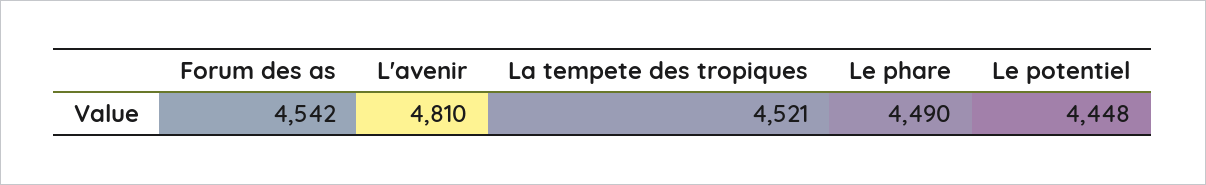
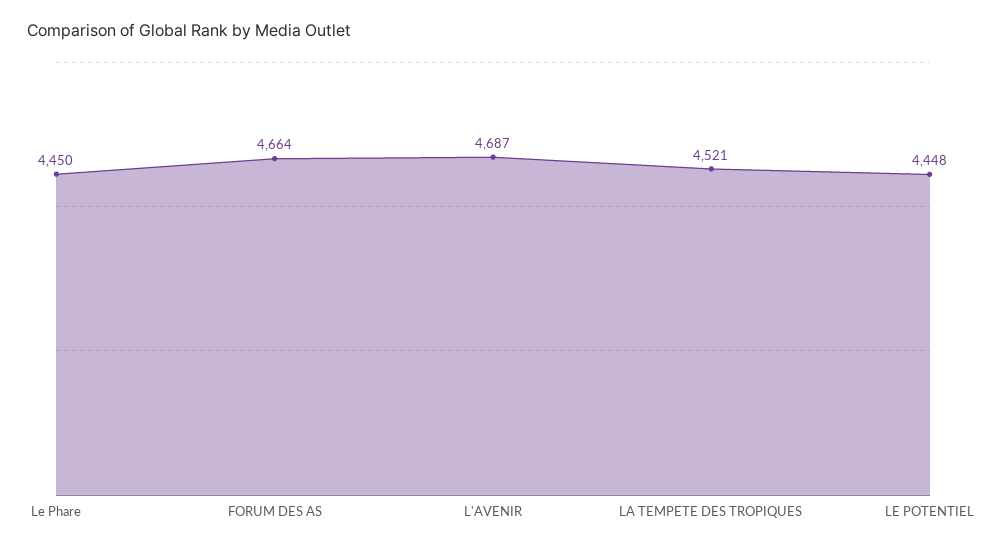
Forum des as: 4542 -> 4664
L'avenir: 4810 -> 4687
Le phare: 4490 -> 4450

